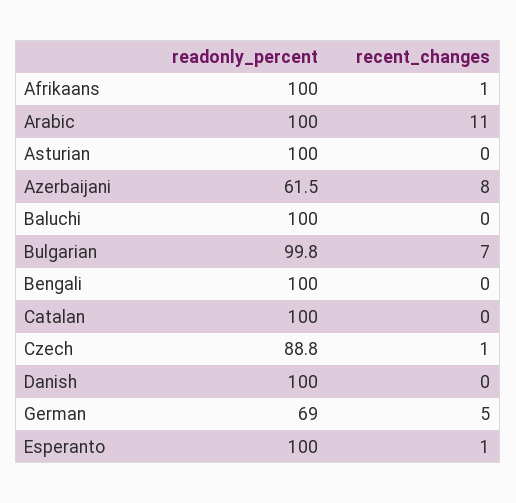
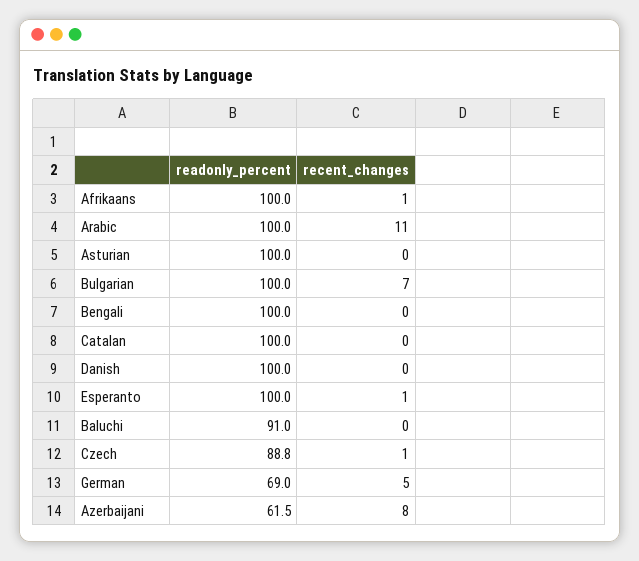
readonly_percent, Baluchi: 100 -> 91
readonly_percent, Bulgarian: 99.8 -> 100

